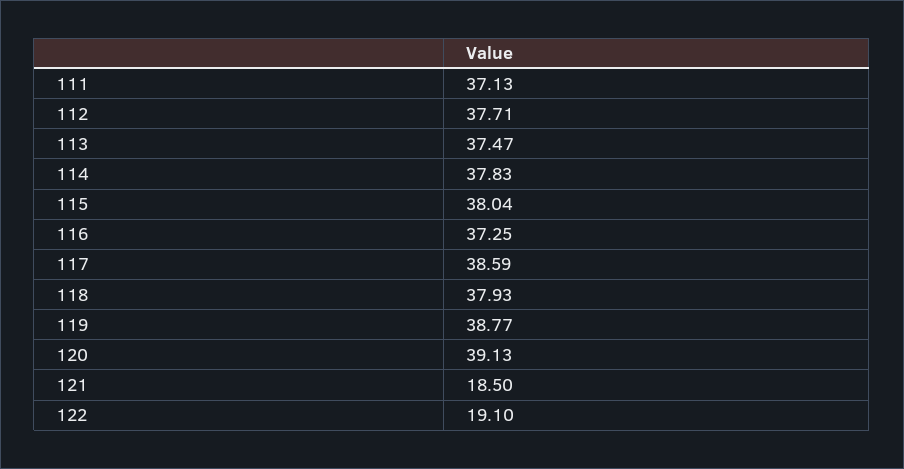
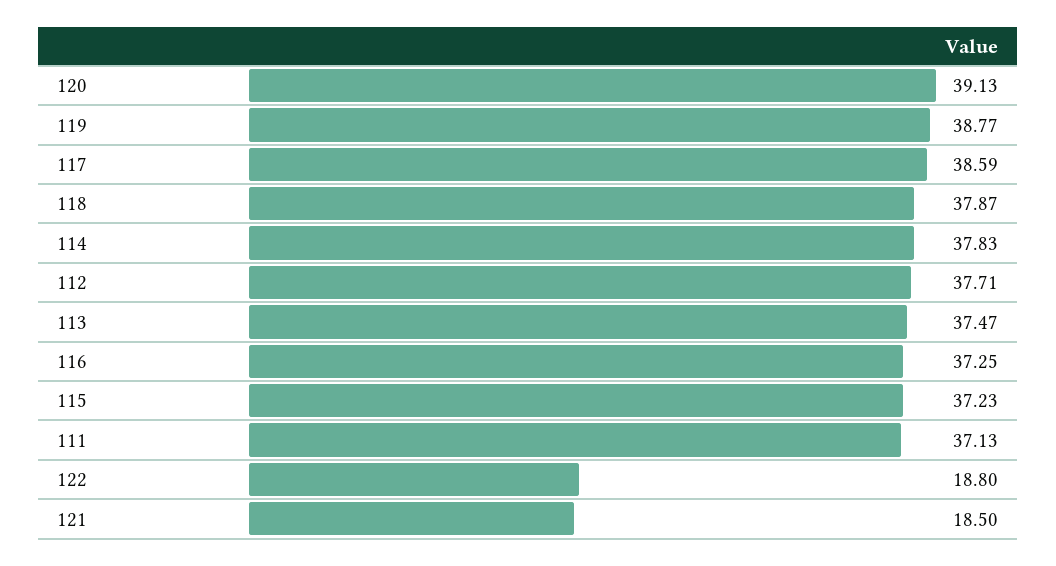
115: 38.04 -> 37.23
118: 37.93 -> 37.87
122: 19.1 -> 18.8

